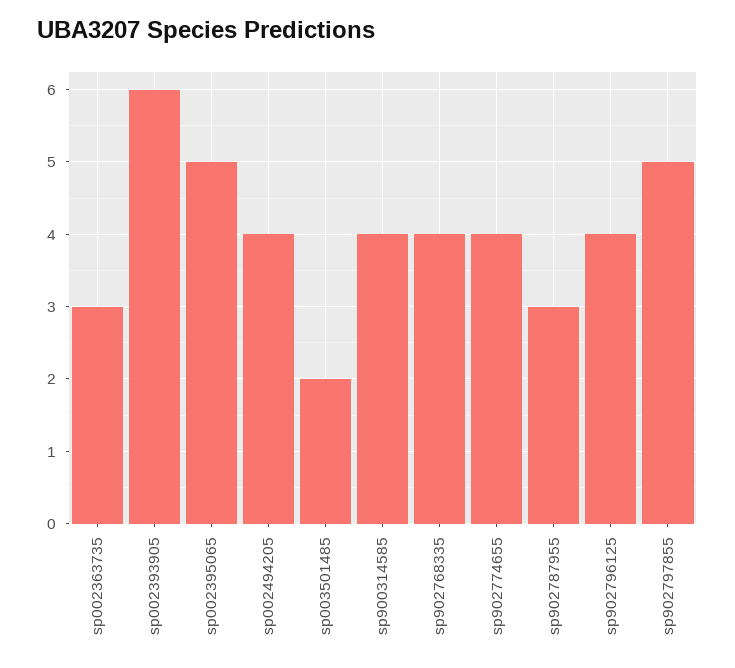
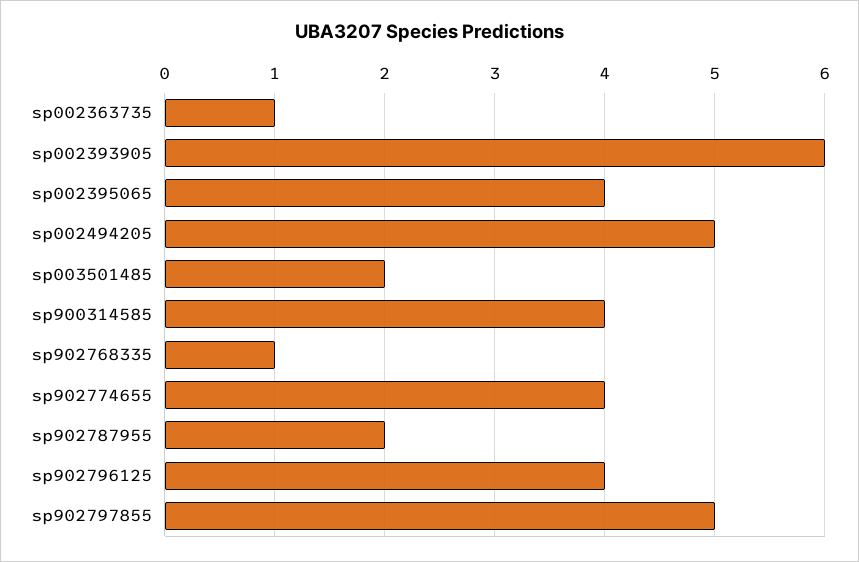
sp002363735: 3 -> 1
sp002395065: 5 -> 4
sp002494205: 4 -> 5
sp902768335: 4 -> 1
sp902787955: 3 -> 2

